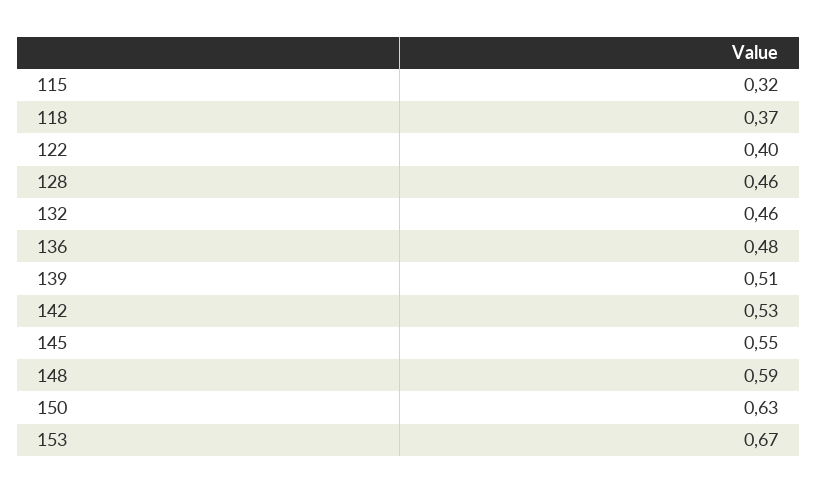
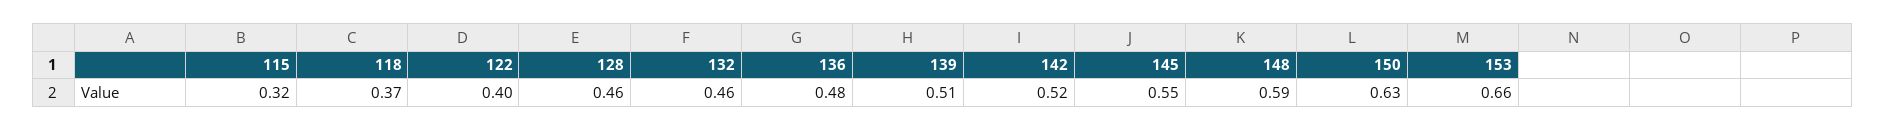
142: 0.53 -> 0.52
153: 0.67 -> 0.66

